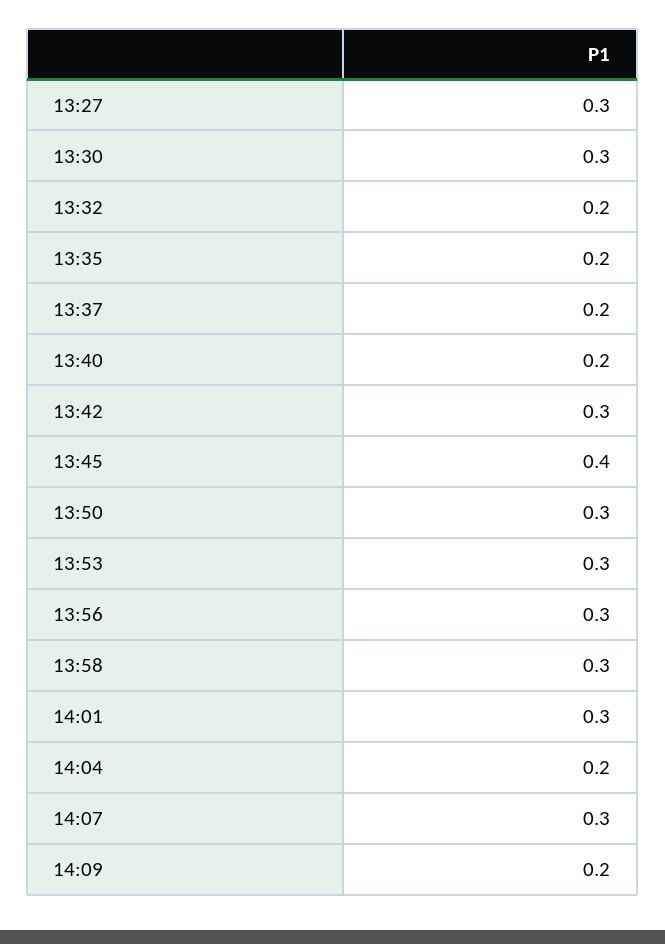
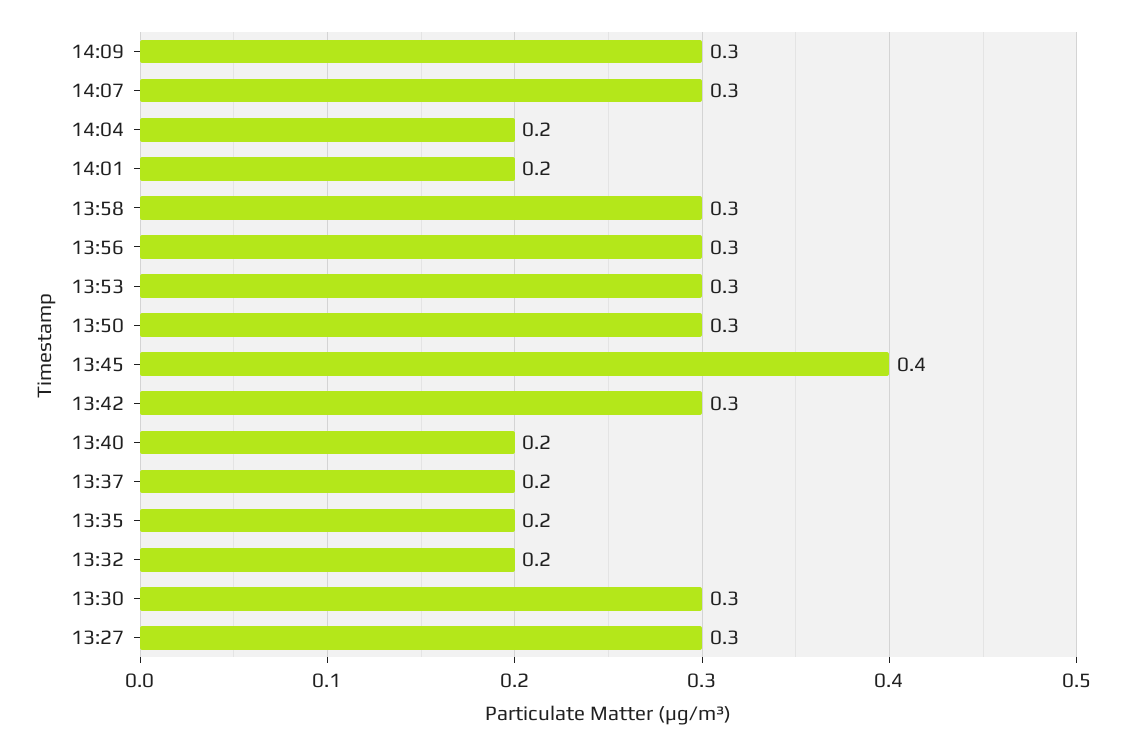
14:01: 0.3 -> 0.2
14:09: 0.2 -> 0.3

